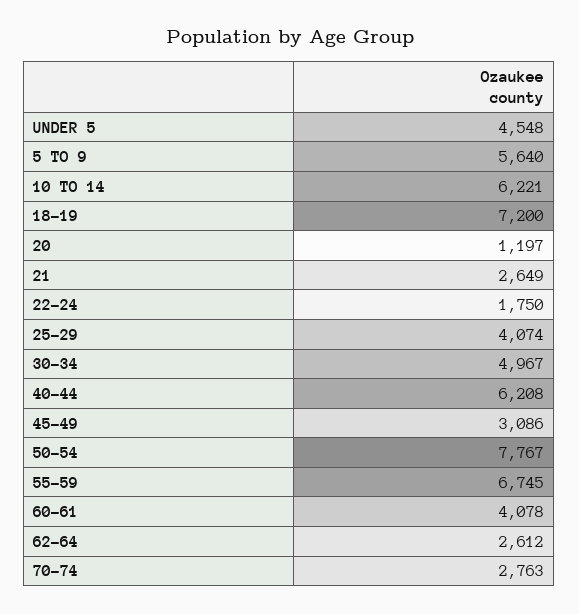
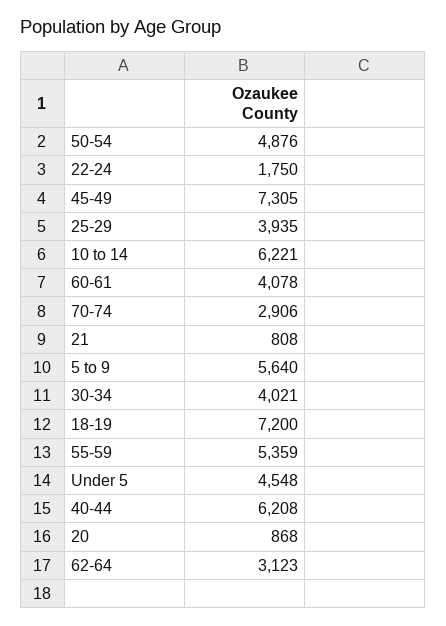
20: 1197 -> 868
21: 2649 -> 808
25-29: 4074 -> 3935
30-34: 4967 -> 4021
45-49: 3086 -> 7305
50-54: 7767 -> 4876
55-59: 6745 -> 5359
62-64: 2612 -> 3123
70-74: 2763 -> 2906

